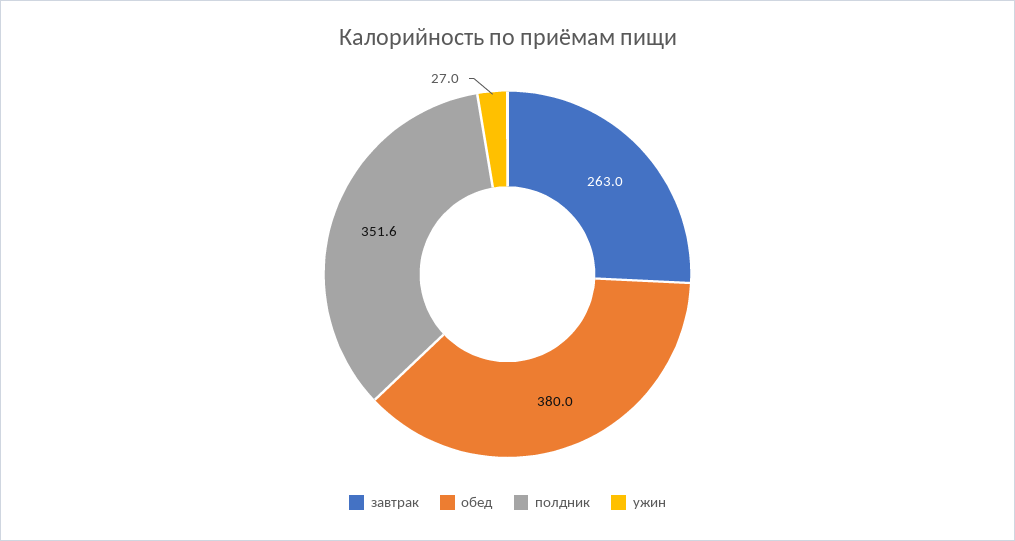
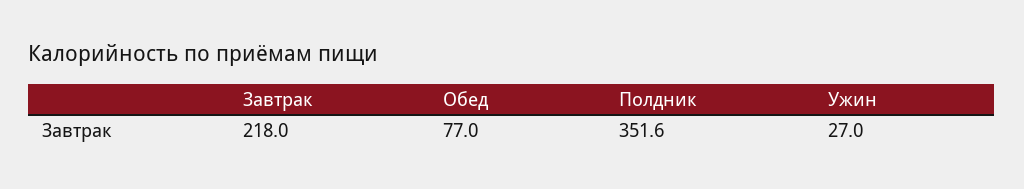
завтрак: 263 -> 218
обед: 380 -> 77

